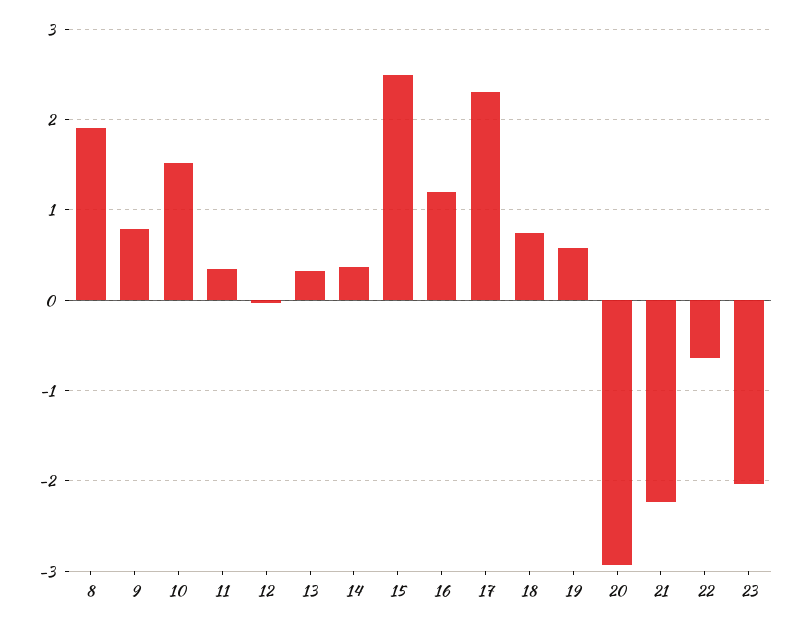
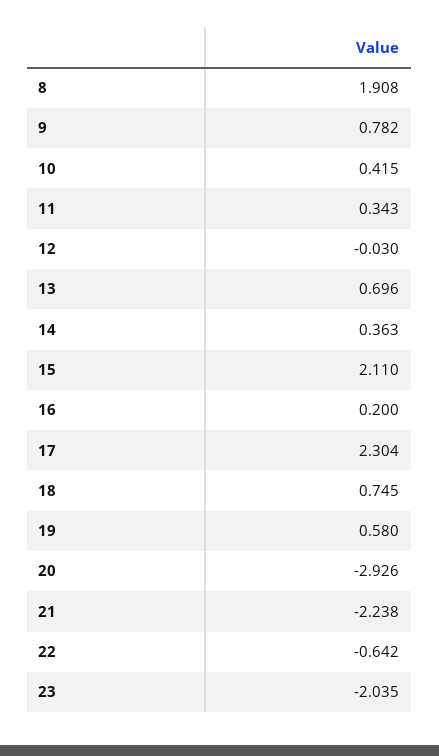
10: 1.5 -> 0.415
13: 0.3 -> 0.696
15: 2.5 -> 2.11
16: 1.2 -> 0.2

